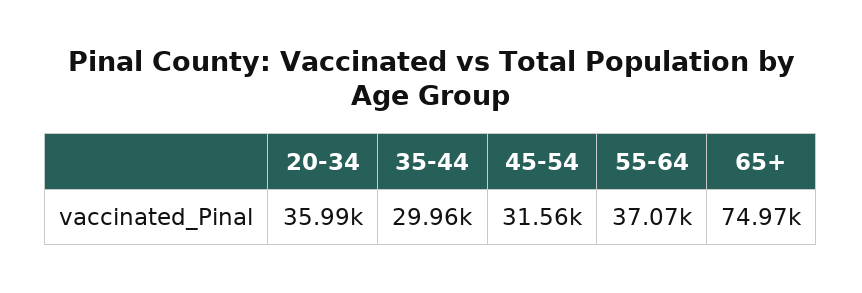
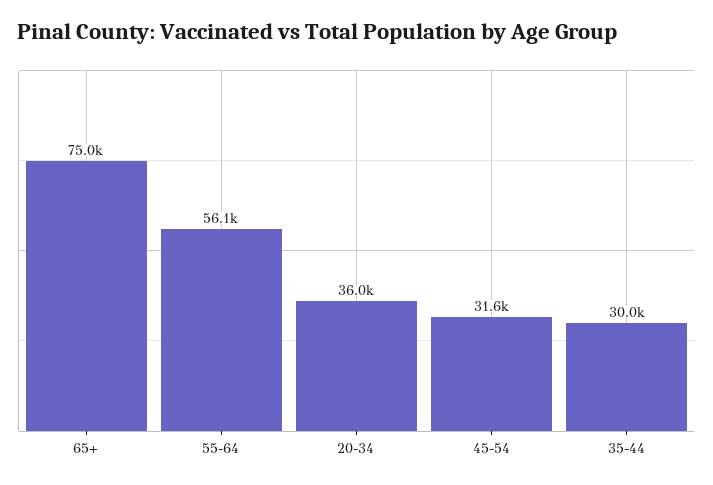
55-64: 37070 -> 56100

